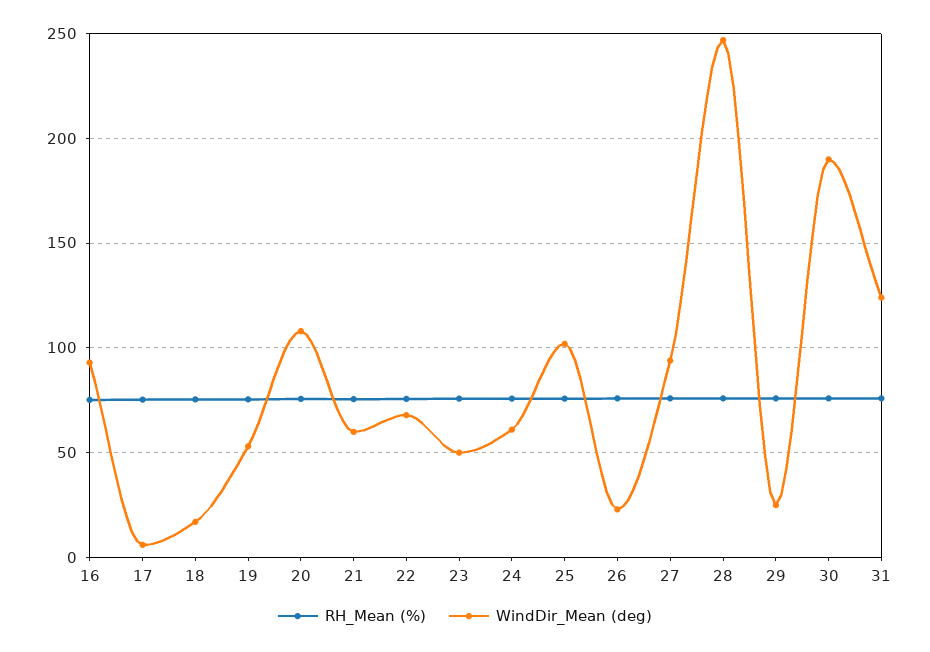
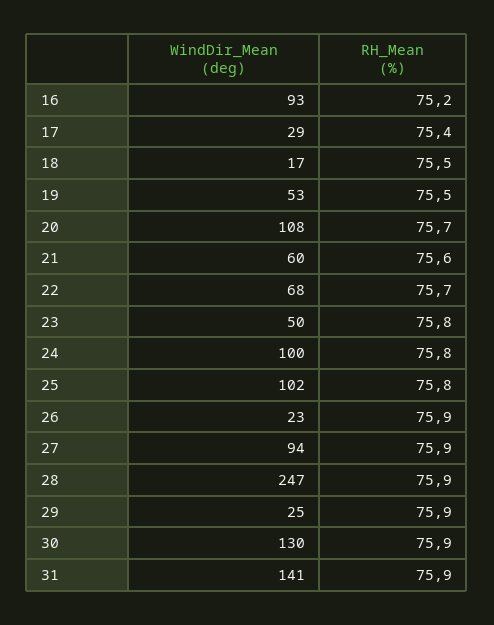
WindDir_Mean (deg), 17: 5 -> 29
WindDir_Mean (deg), 24: 60 -> 100
WindDir_Mean (deg), 30: 190 -> 130
WindDir_Mean (deg), 31: 125 -> 141

